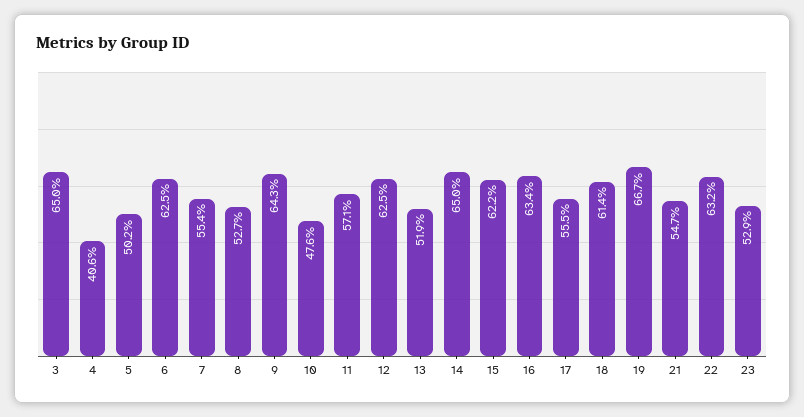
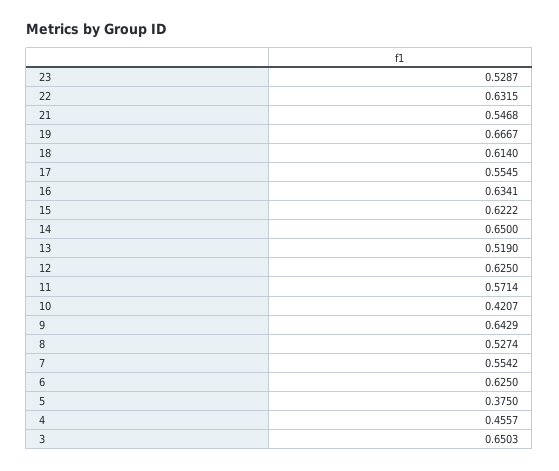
4: 0.406 -> 0.4557
5: 0.502 -> 0.375
10: 0.476 -> 0.4207

